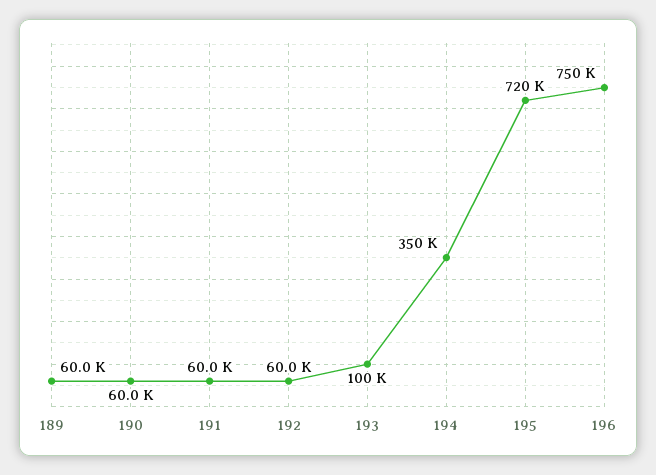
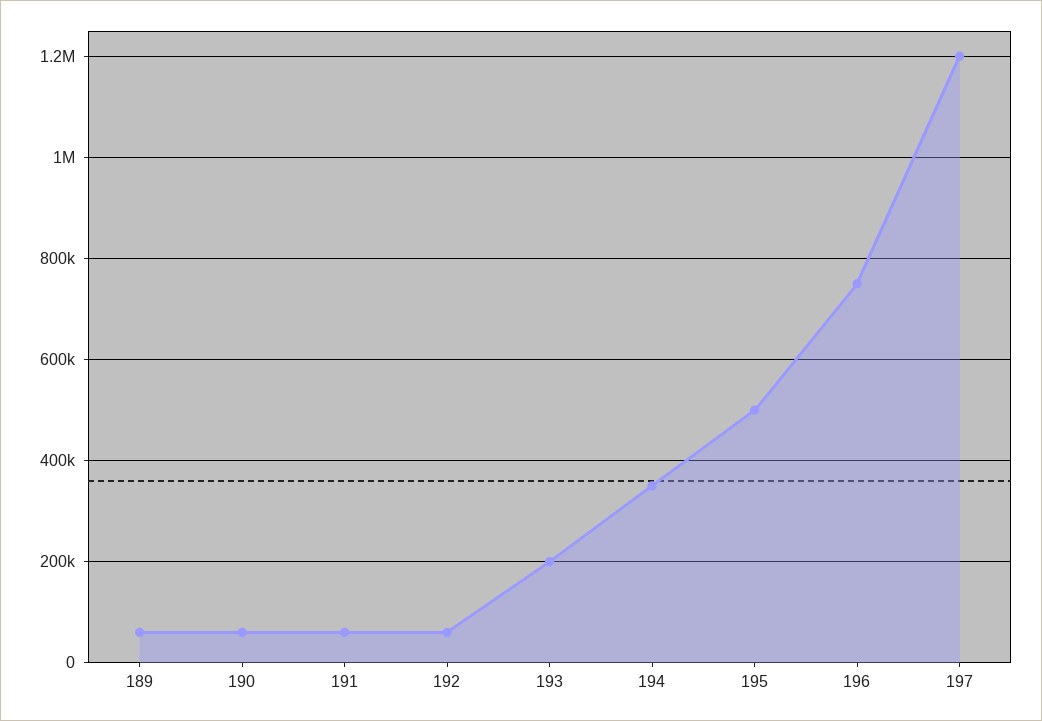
193: 100000 -> 200000
195: 720000 -> 500000
197: none -> 1200000

